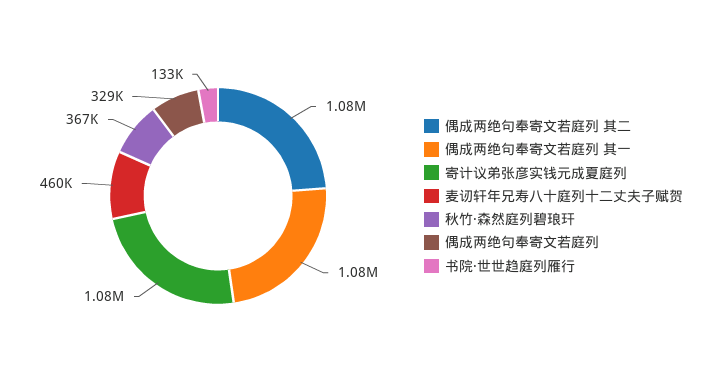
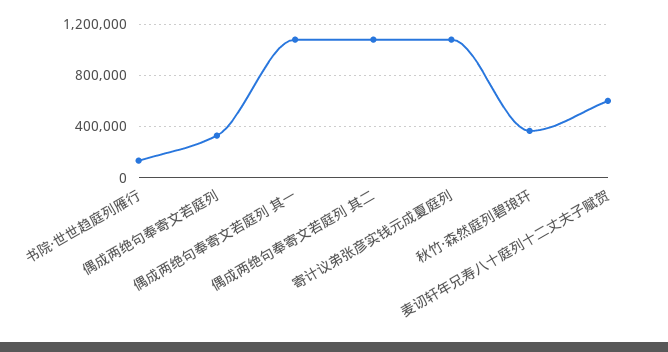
麦讱轩年兄寿八十庭列十二丈夫子赋贺: 460000 -> 600000

